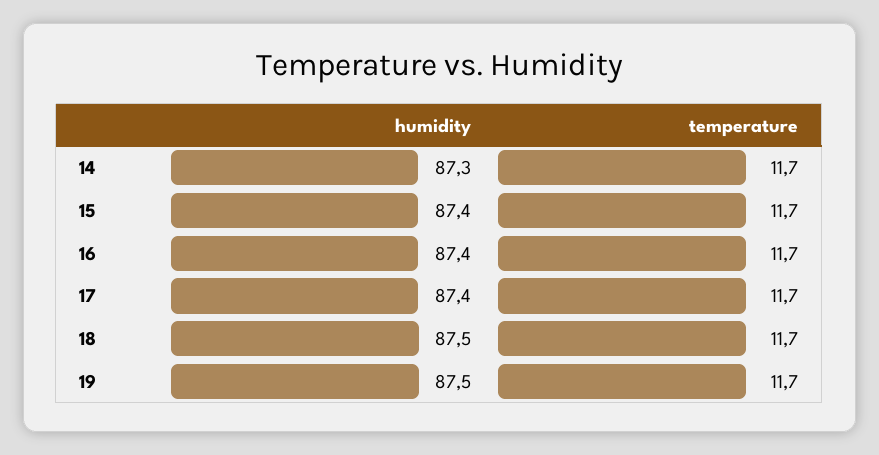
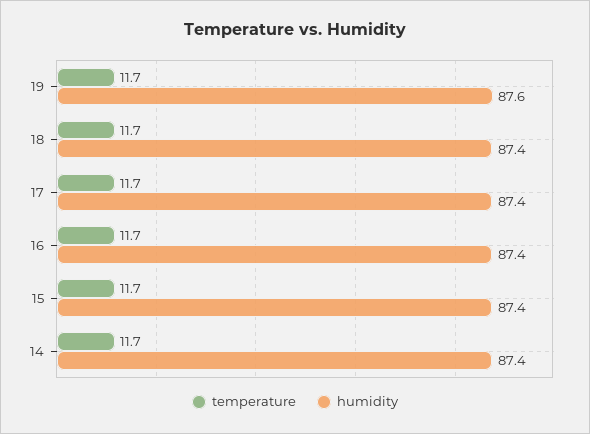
humidity, 14: 87.3 -> 87.4
humidity, 18: 87.5 -> 87.4
humidity, 19: 87.5 -> 87.6

